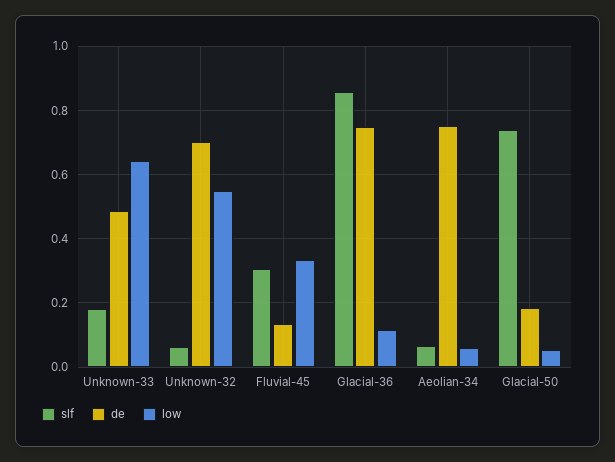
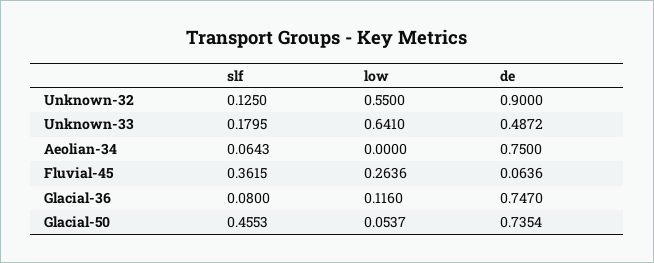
slf, Unknown-32: 0.06 -> 0.125
de, Unknown-32: 0.7 -> 0.9
slf, Fluvial-45: 0.3 -> 0.3615
de, Fluvial-45: 0.14 -> 0.0636
low, Fluvial-45: 0.34 -> 0.2636
slf, Glacial-36: 0.86 -> 0.08
low, Aeolian-34: 0.06 -> 0
slf, Glacial-50: 0.74 -> 0.4553
de, Glacial-50: 0.18 -> 0.7354

